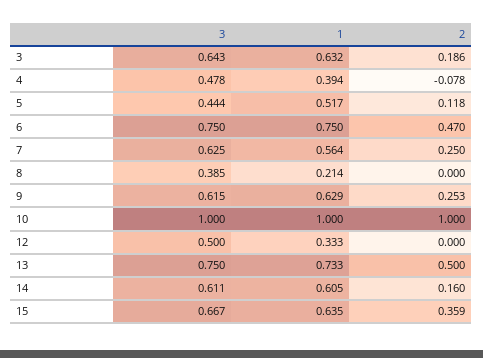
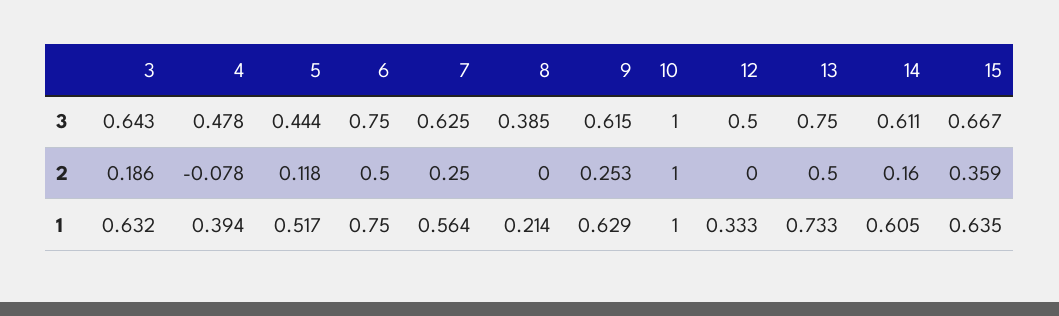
2, 6: 0.47 -> 0.5

